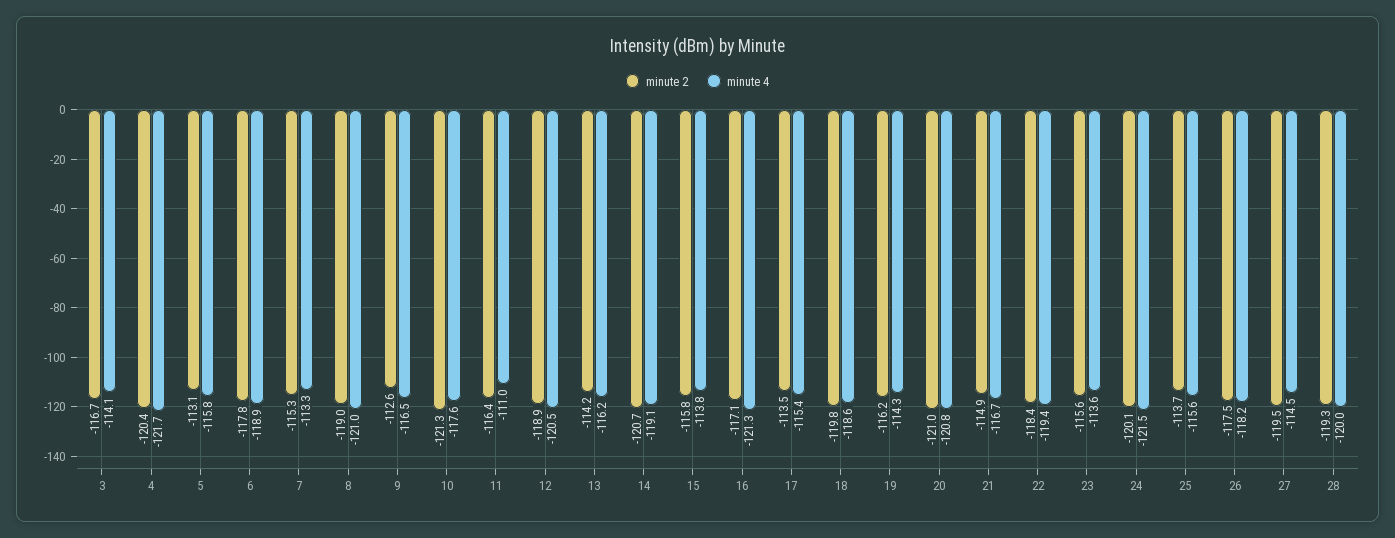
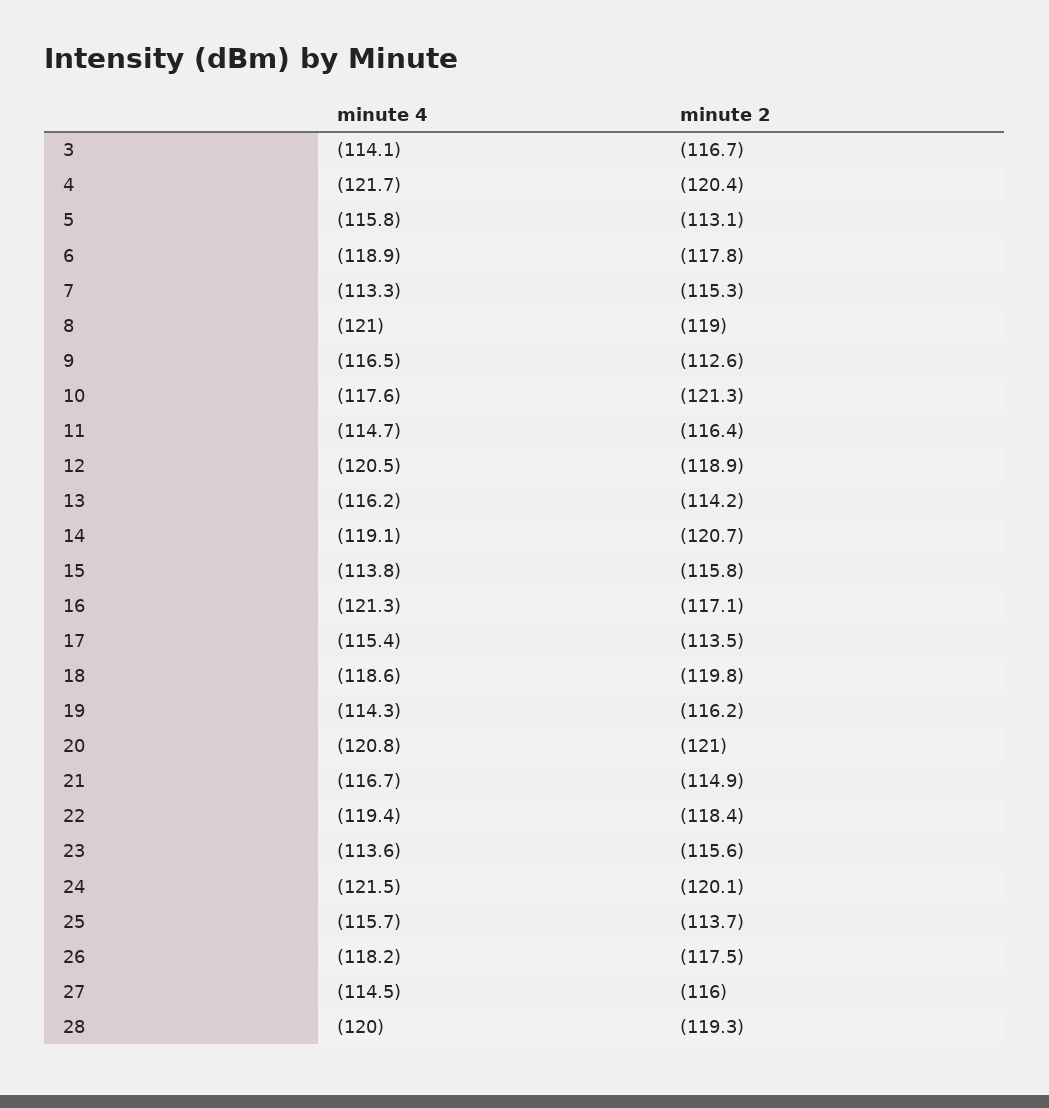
minute 4, 11: -111 -> -114.7
minute 4, 25: -115.6 -> -115.7
minute 2, 27: -119.5 -> -116

